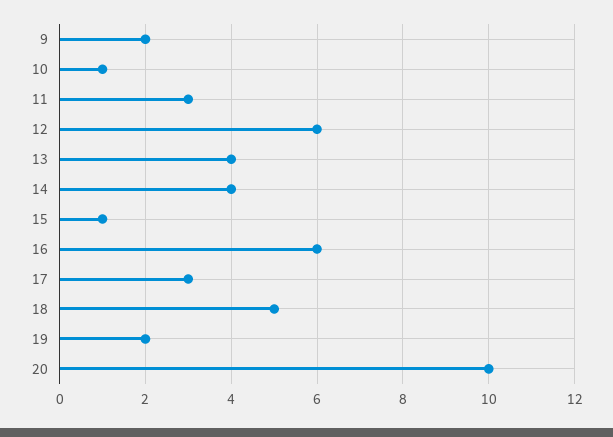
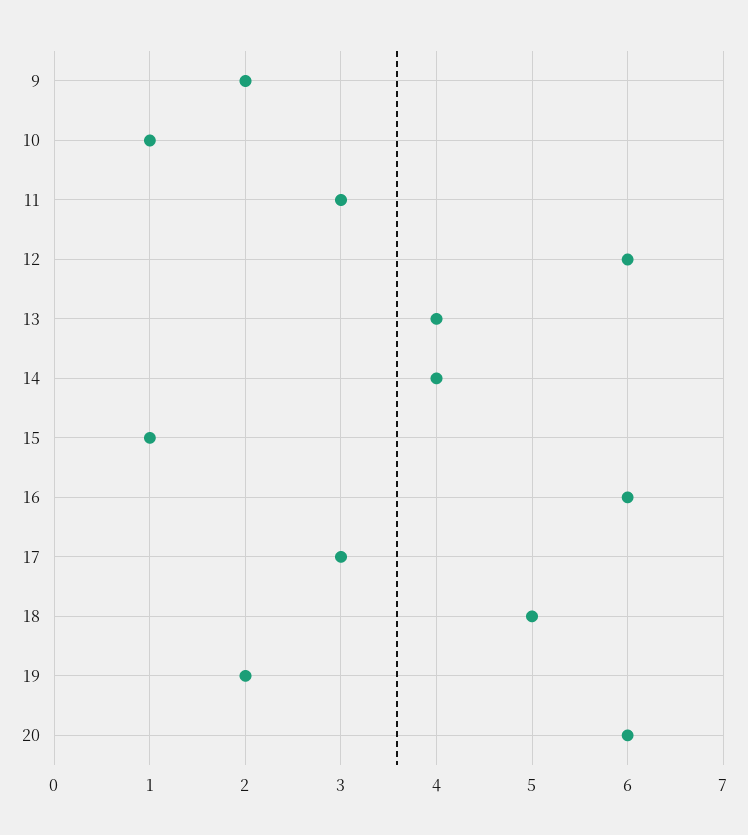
20: 10 -> 6

